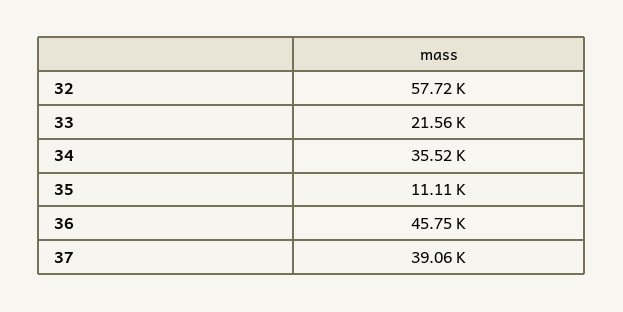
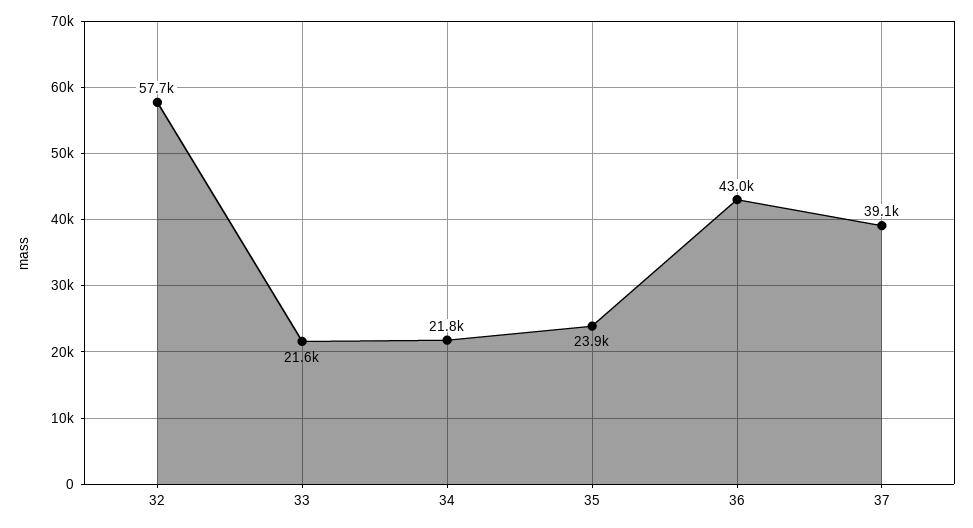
34: 35520 -> 21800
35: 11110 -> 23900
36: 45750 -> 43000

